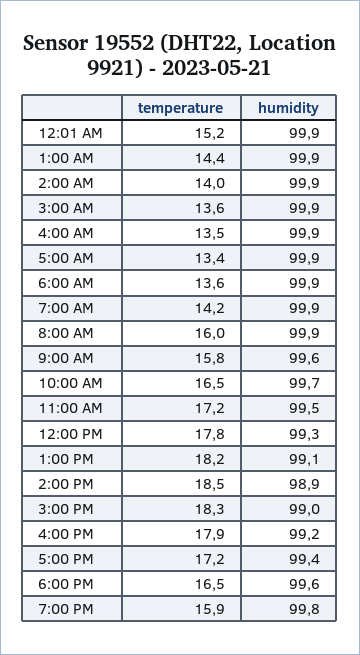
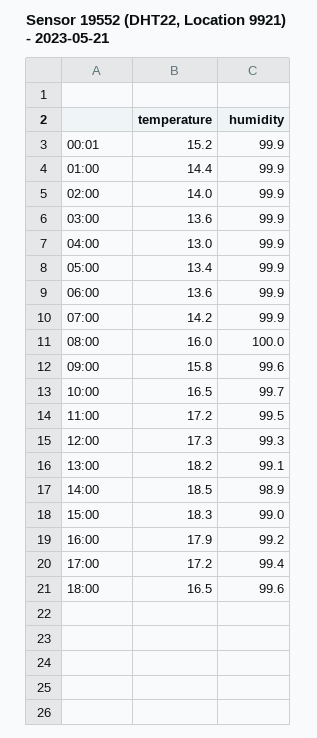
temperature, 4:00 AM: 13.5 -> 13
humidity, 8:00 AM: 99.9 -> 100
temperature, 12:00 PM: 17.8 -> 17.3
temperature, 7:00 PM: 15.9 -> none
humidity, 7:00 PM: 99.8 -> none

